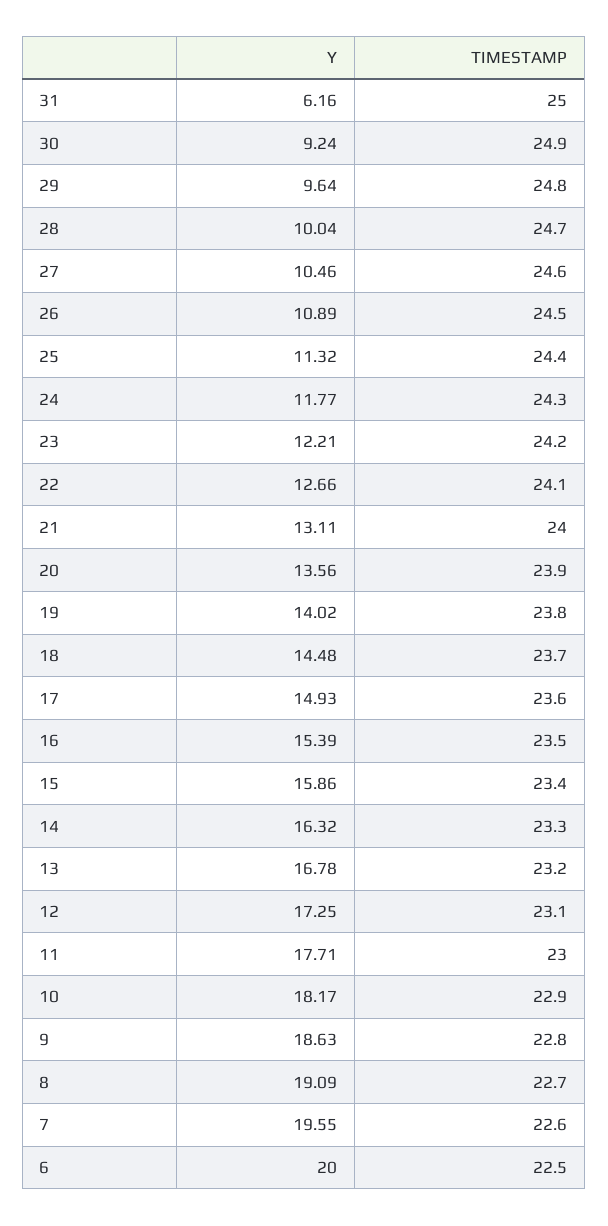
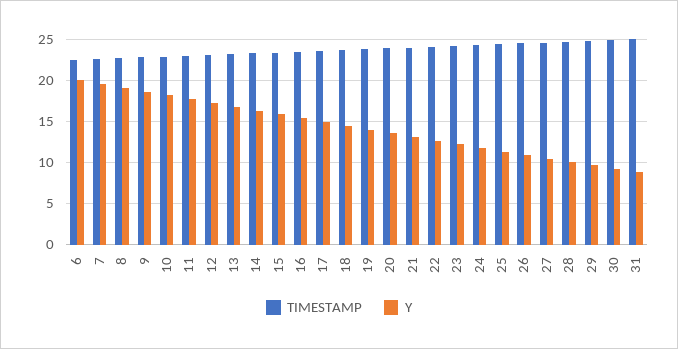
Y, 31: 6.16 -> 9

